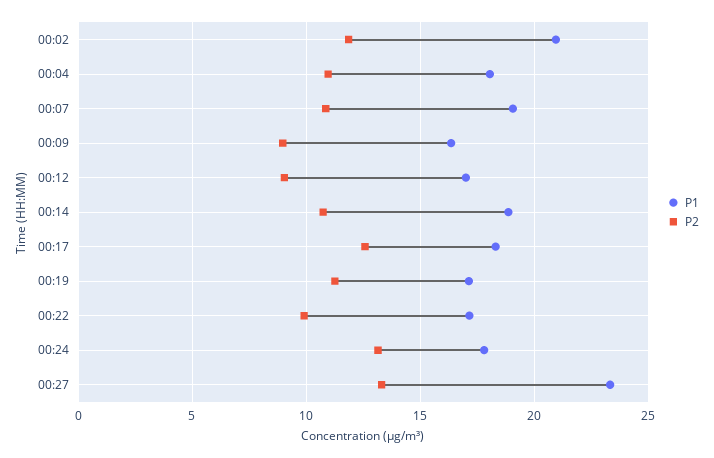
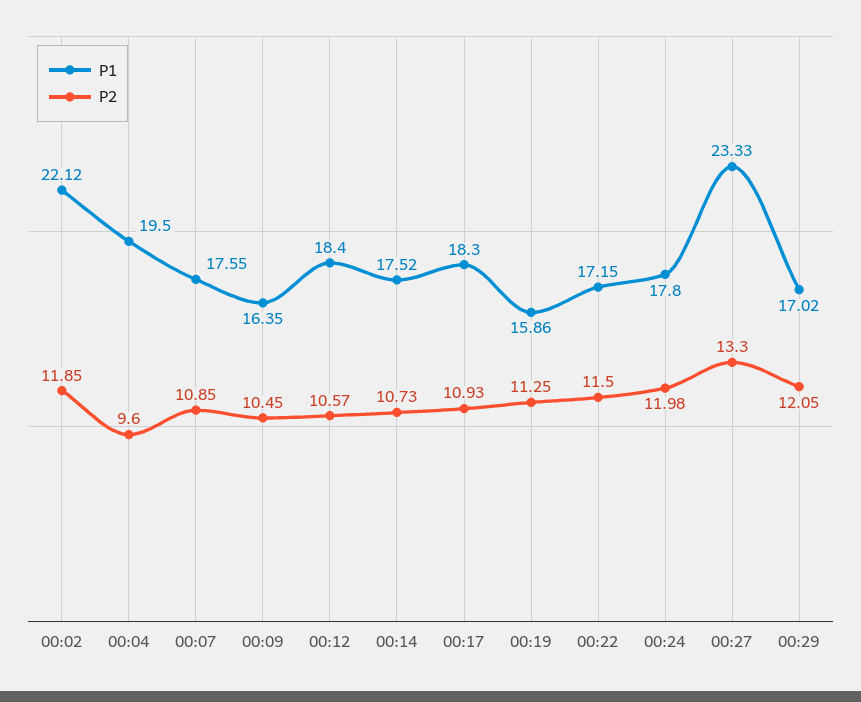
P1, 00:02: 21 -> 22.12
P1, 00:04: 18 -> 19.5
P2, 00:04: 11 -> 9.6
P1, 00:07: 19 -> 17.55
P2, 00:09: 9 -> 10.45
P1, 00:12: 17 -> 18.4
P2, 00:12: 9 -> 10.57
P1, 00:14: 19 -> 17.52
P2, 00:17: 12.5 -> 10.93
P1, 00:19: 17 -> 15.86
P2, 00:22: 10 -> 11.5
P2, 00:24: 13 -> 11.98
P1, 00:29: none -> 17.02
P2, 00:29: none -> 12.05

